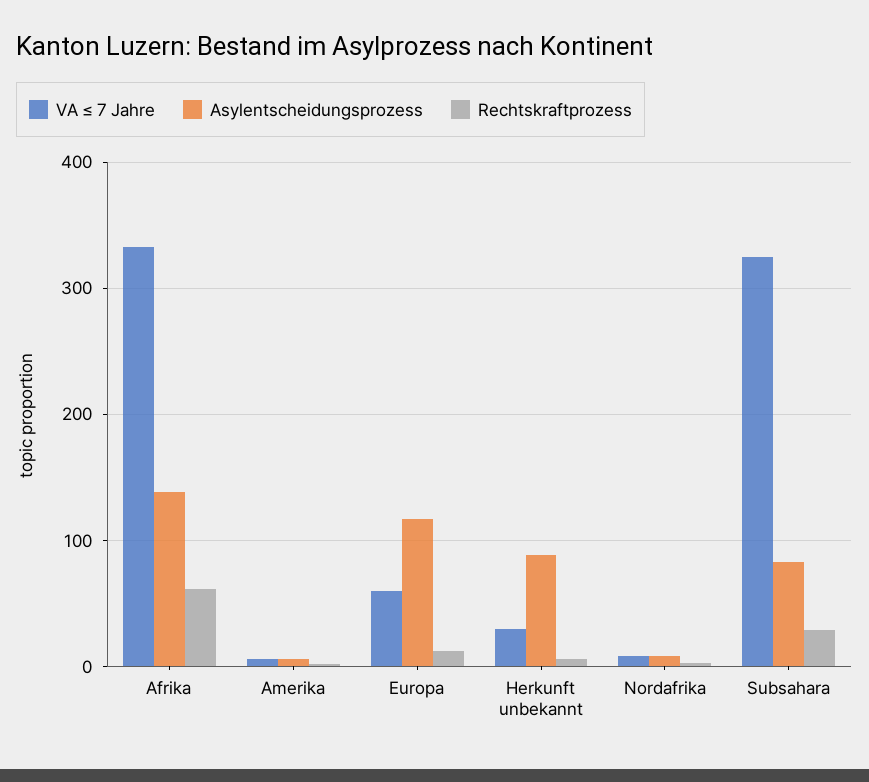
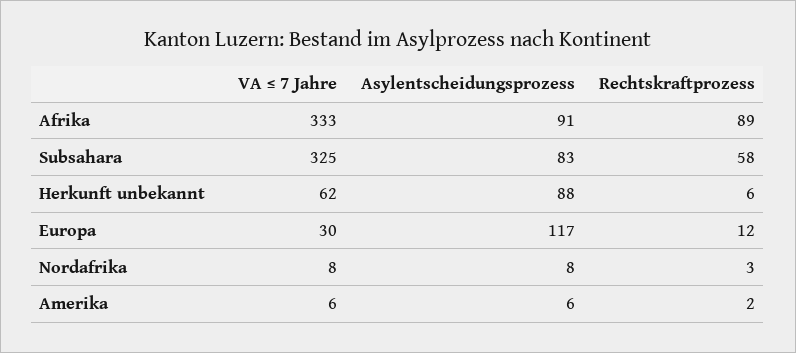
Asylentscheidungsprozess, Afrika: 140 -> 91
Rechtskraftprozess, Afrika: 60 -> 89
VA ≤ 7 Jahre, Europa: 60 -> 30
VA ≤ 7 Jahre, Herkunft unbekannt: 30 -> 62
Rechtskraftprozess, Subsahara: 30 -> 58

